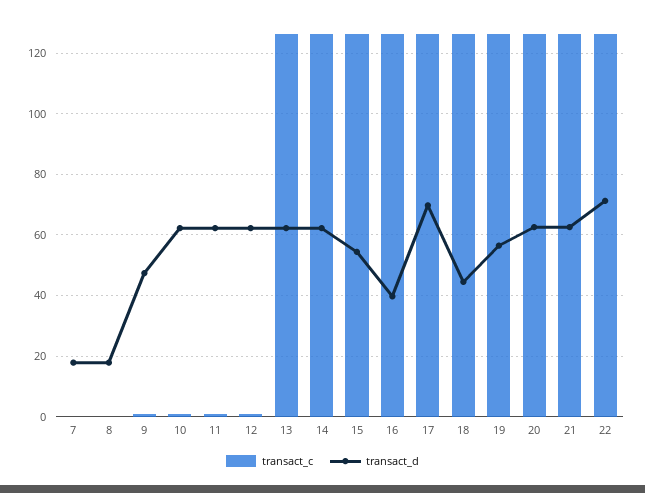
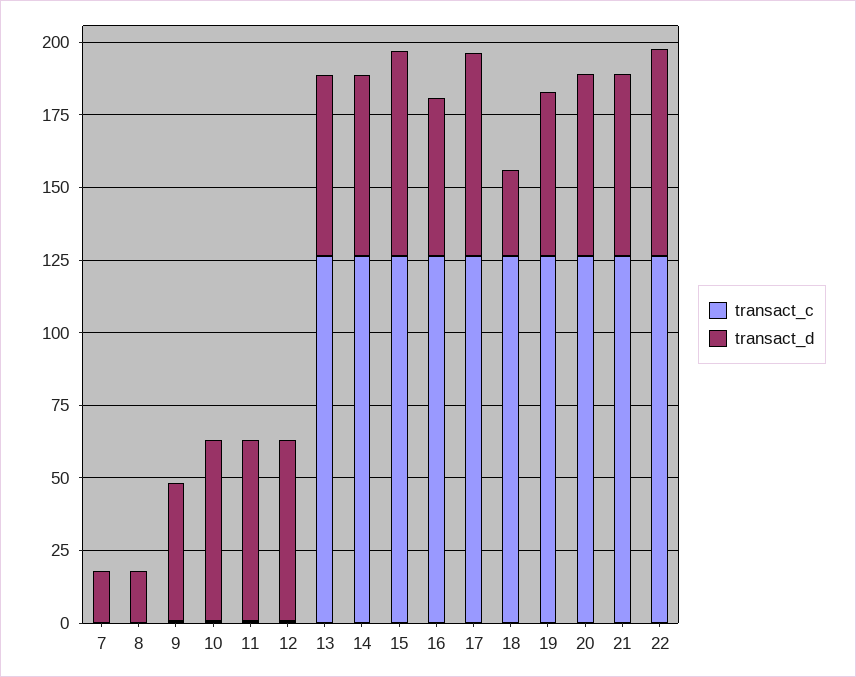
transact_d, 15: 54 -> 70
transact_d, 16: 40 -> 55
transact_d, 18: 44 -> 30

